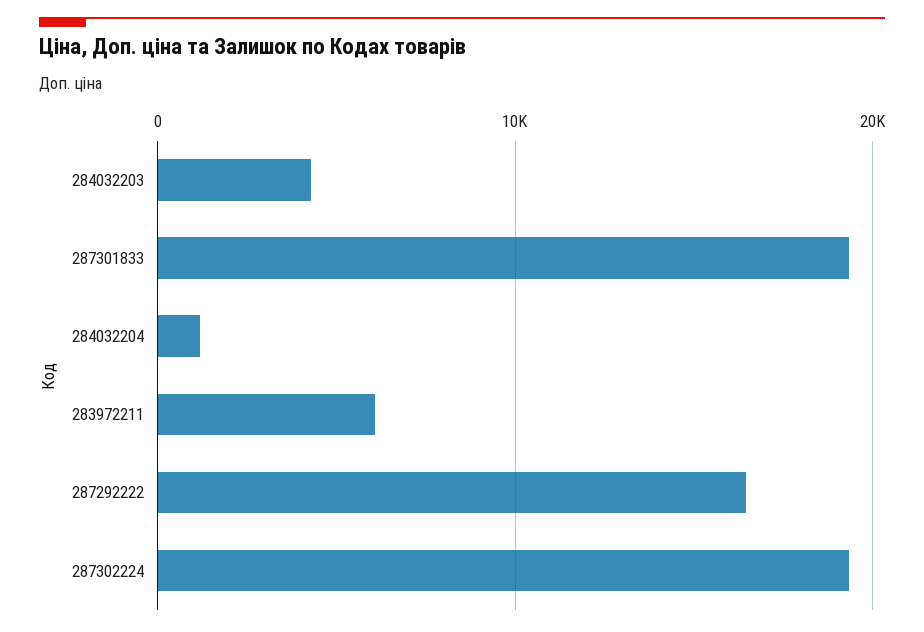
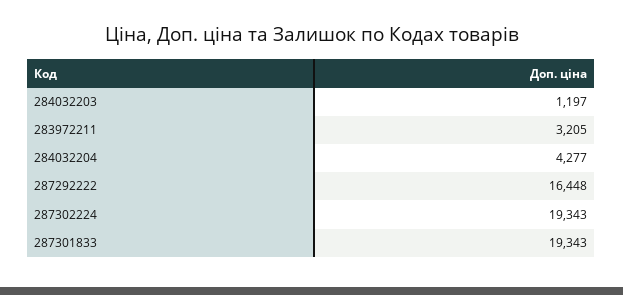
284032203: 4000 -> 1197
284032204: 1000 -> 4277
283972211: 6000 -> 3205

